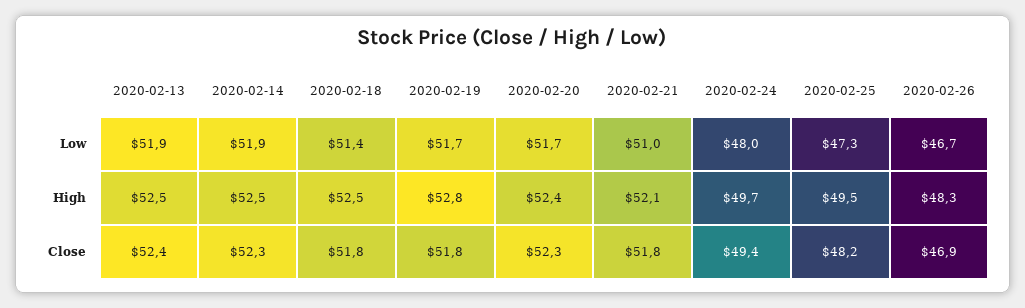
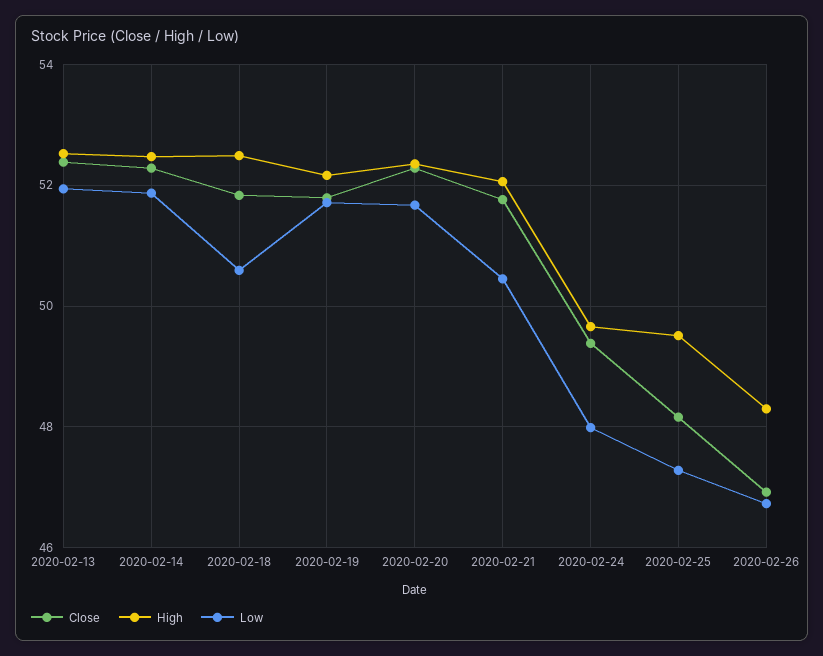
Low, 2020-02-18: 51.4 -> 50.6
Low, 2020-02-21: 51 -> 50.4
High, 2020-02-19: 52.8 -> 52.2

